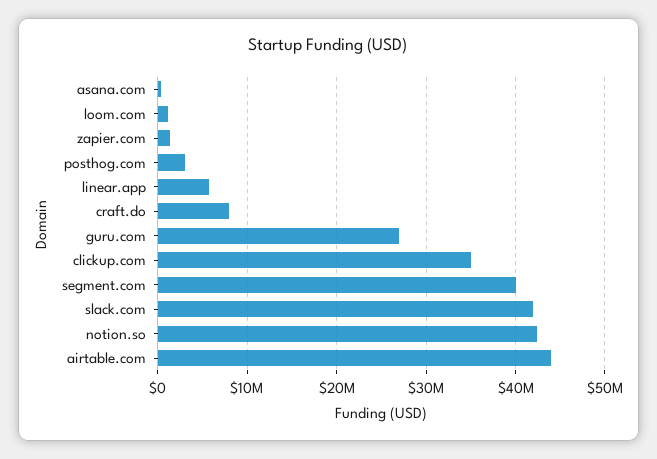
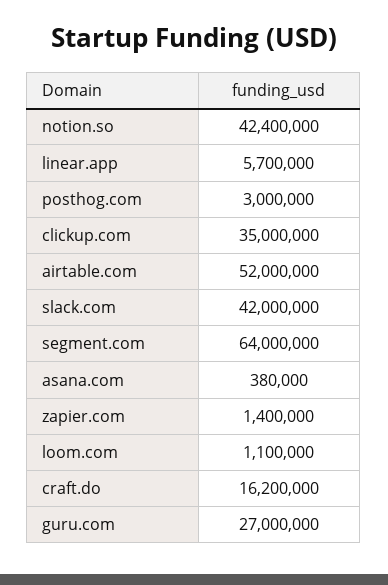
craft.do: 8000000 -> 16200000
segment.com: 40000000 -> 64000000
airtable.com: 44000000 -> 52000000

